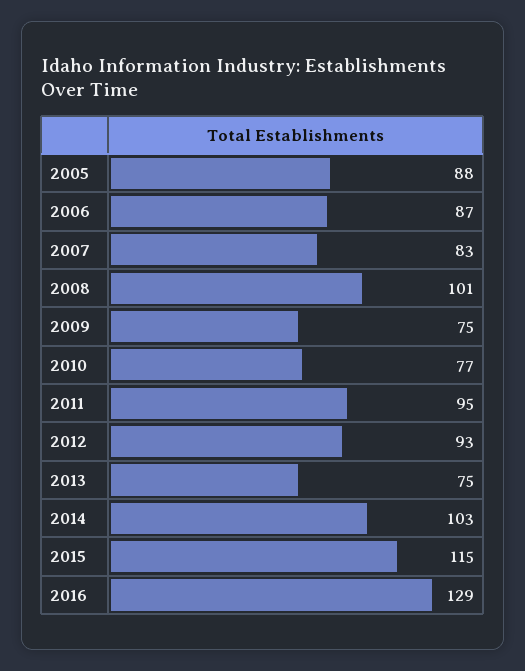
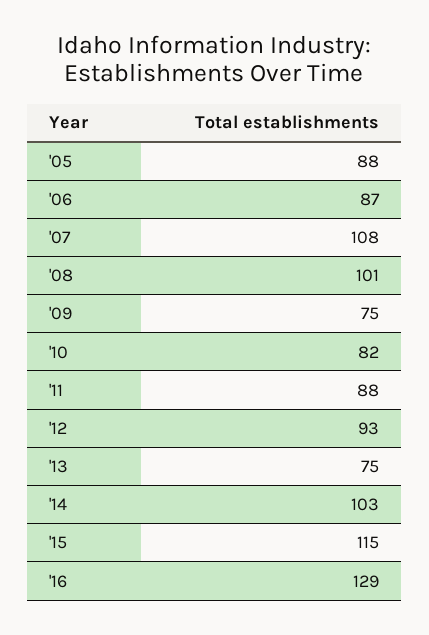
2007: 83 -> 108
2010: 77 -> 82
2011: 95 -> 88

